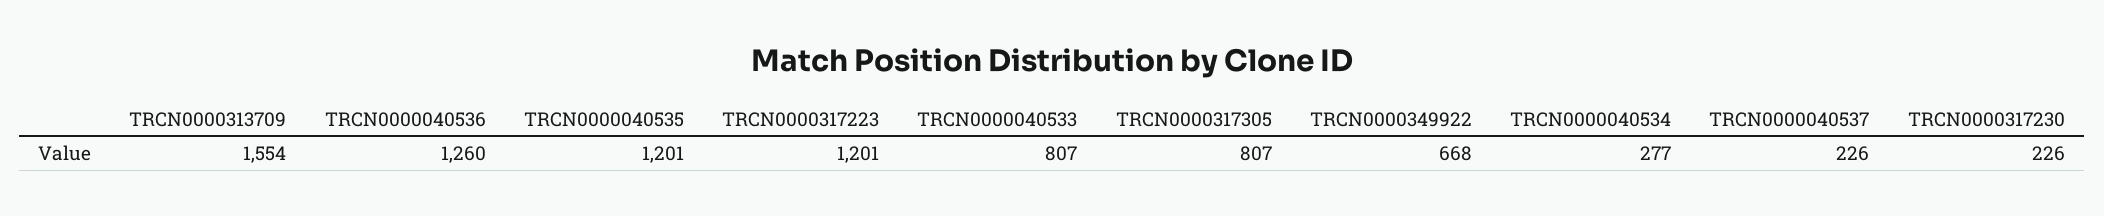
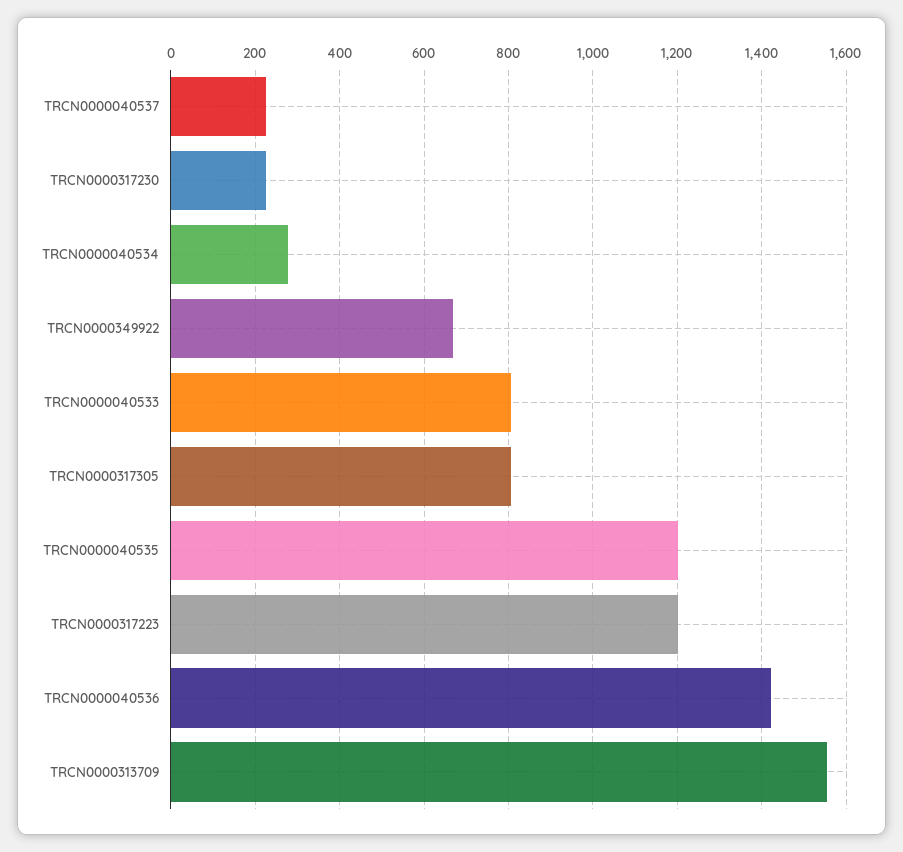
TRCN0000040536: 1260 -> 1420

